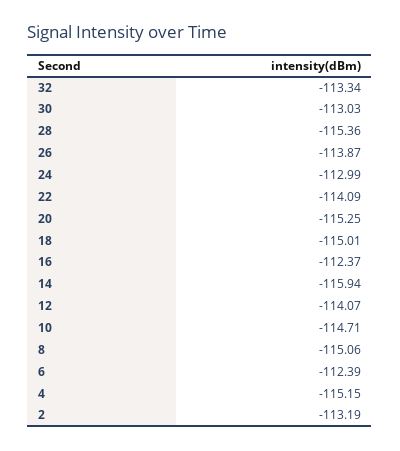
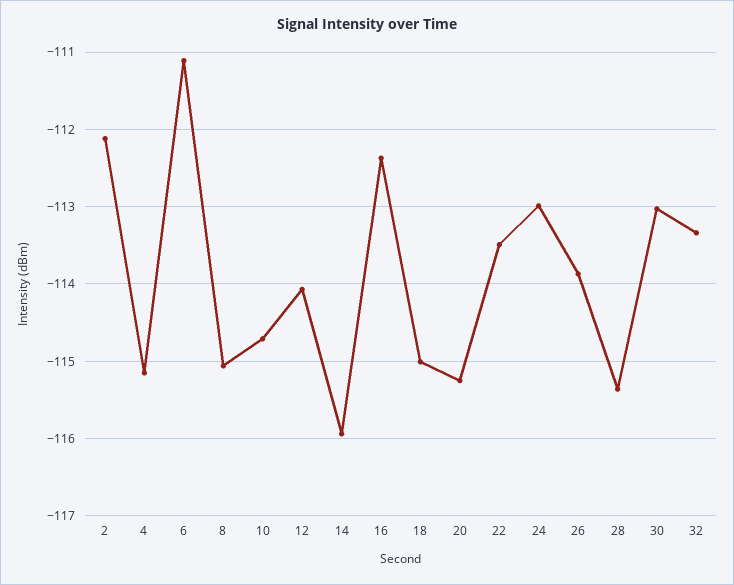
22: -114.09 -> -113.5
6: -112.39 -> -111.1
2: -113.19 -> -112.1

